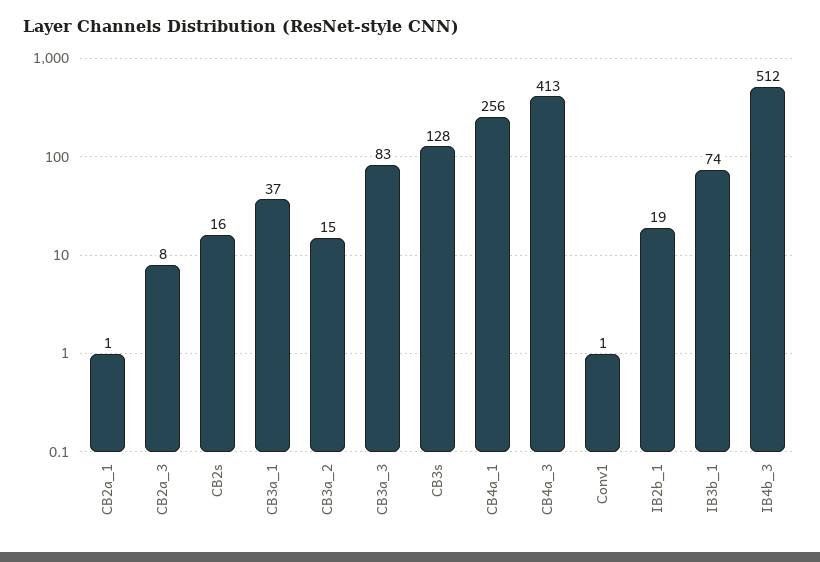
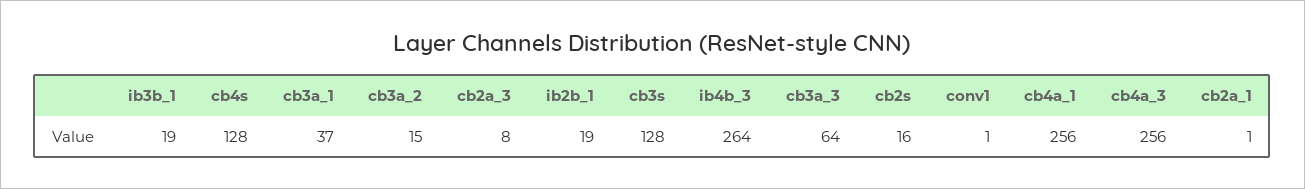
CB3a_3: 83 -> 64
CB4a_3: 413 -> 256
IB3b_1: 74 -> 19
IB4b_3: 512 -> 264
cb4s: none -> 128

